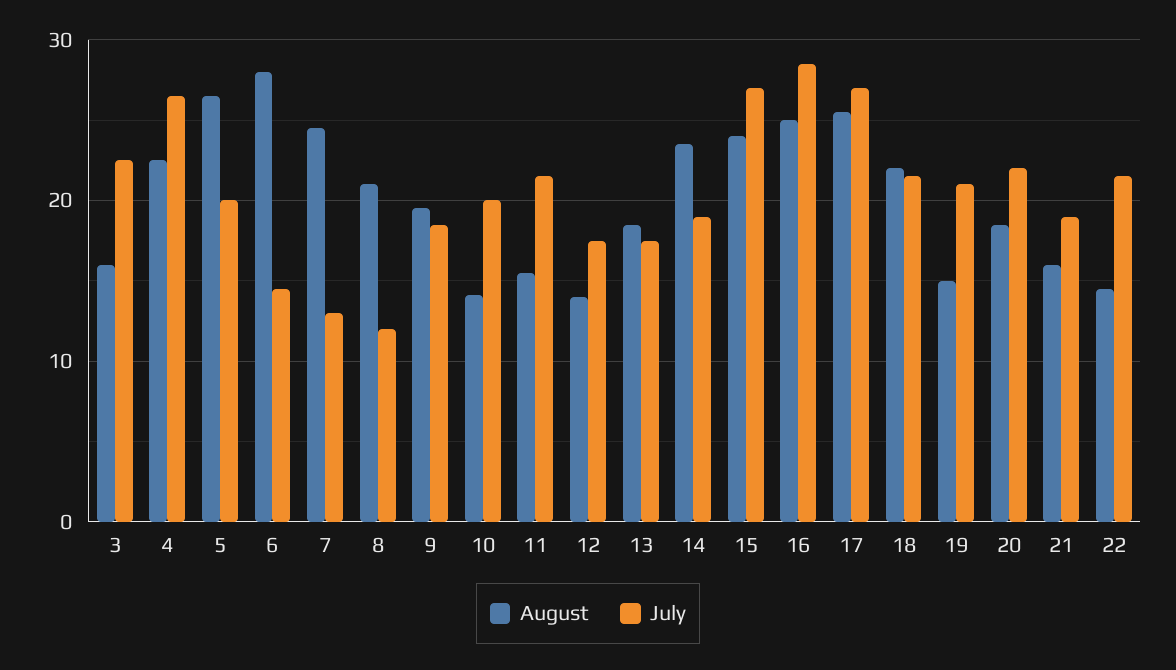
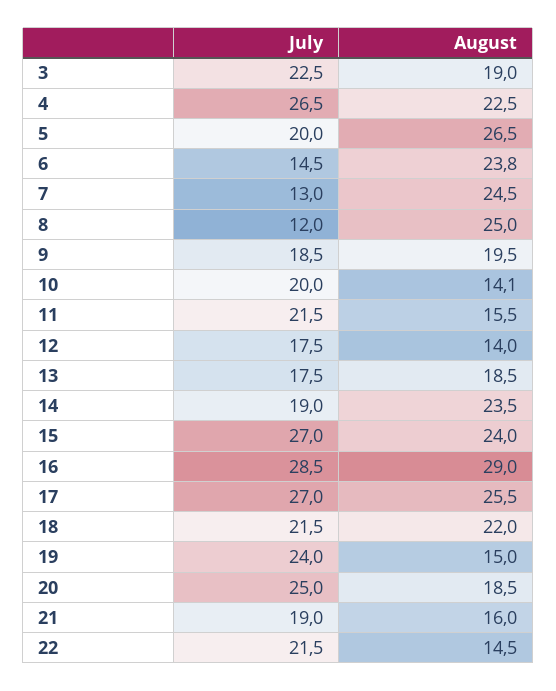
August, 3: 16 -> 19
August, 6: 28 -> 23.8
August, 8: 21 -> 25
August, 16: 25 -> 29
July, 19: 21 -> 24
July, 20: 22 -> 25

